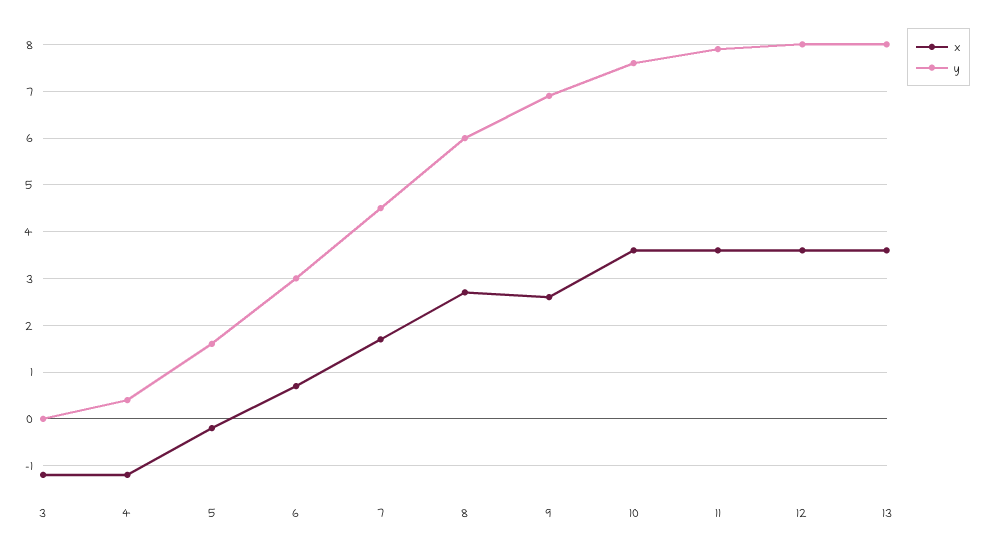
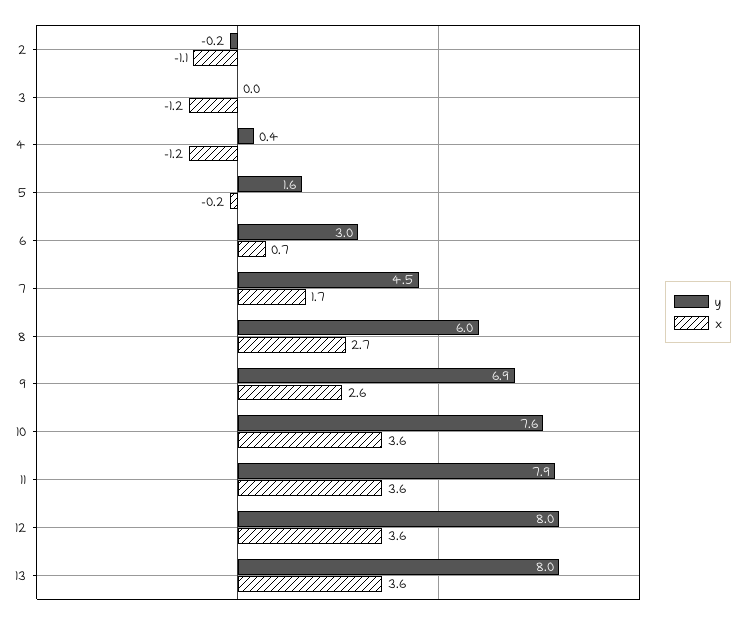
y, 2: none -> -0.2
x, 2: none -> -1.1

